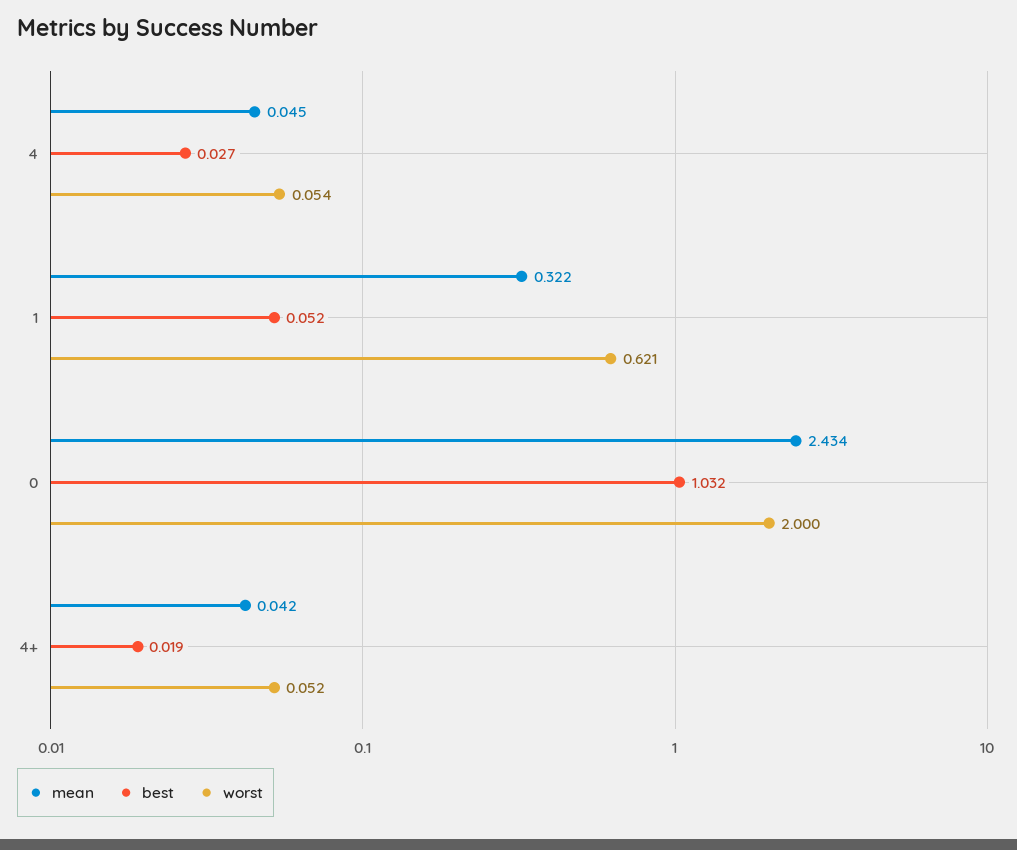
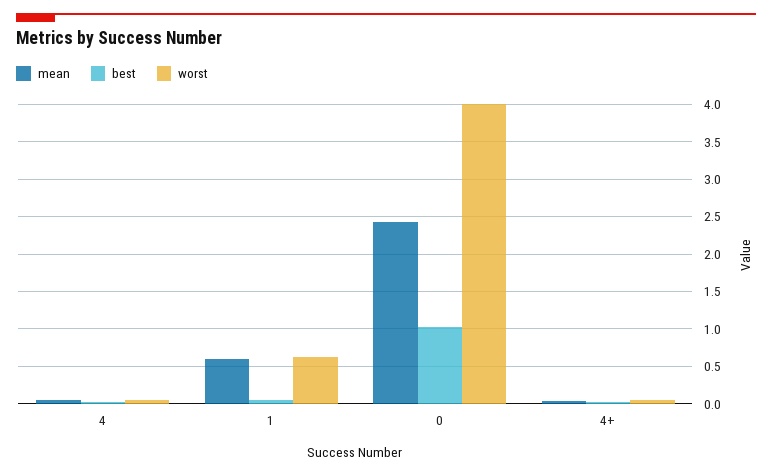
mean, 1: 0.322 -> 0.6
worst, 0: 2 -> 4

